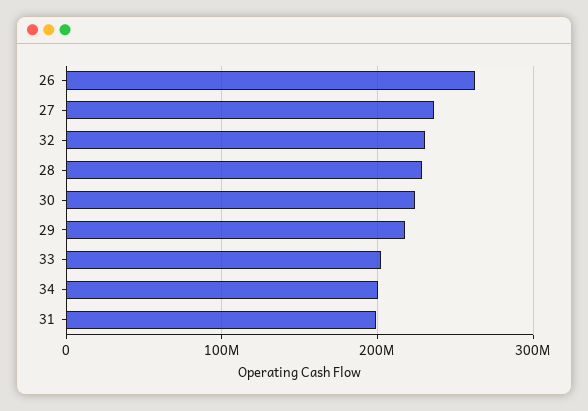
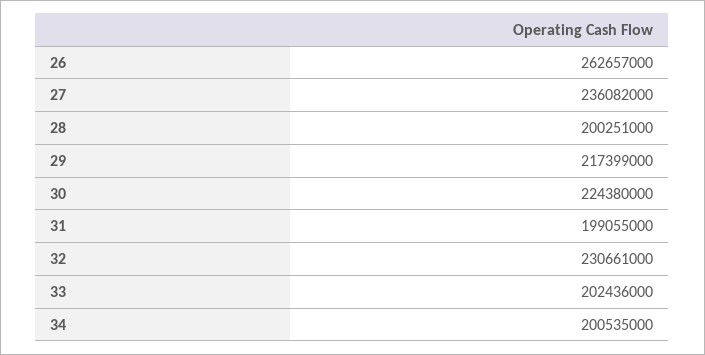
28: 230000000 -> 200251000

